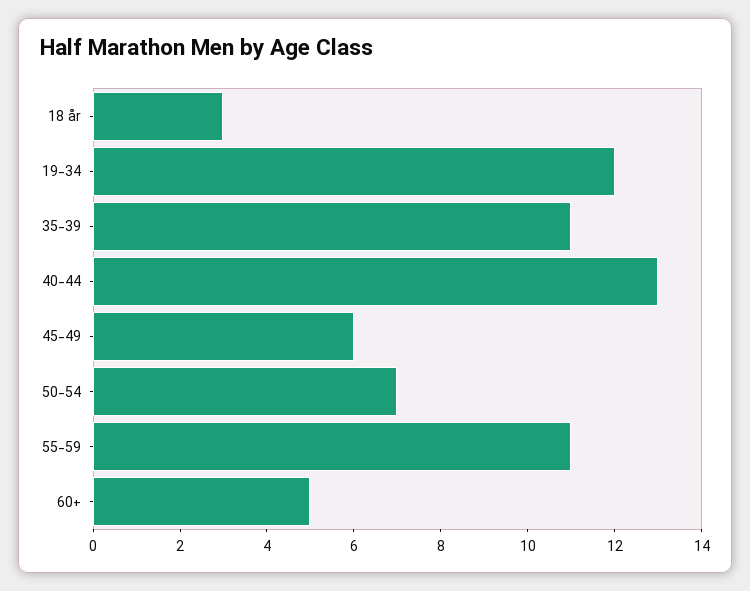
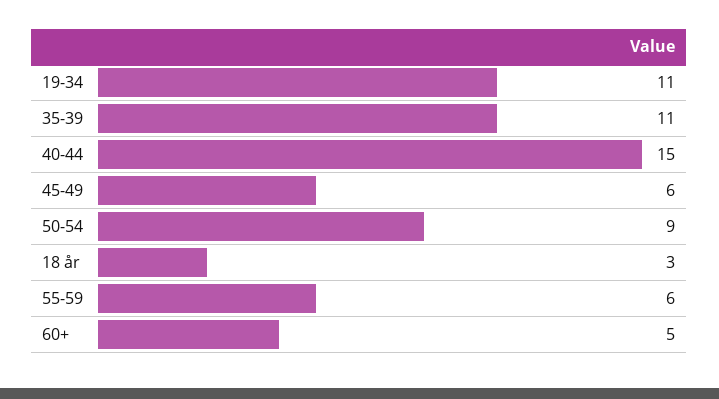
19-34: 12 -> 11
40-44: 13 -> 15
50-54: 7 -> 9
55-59: 11 -> 6

